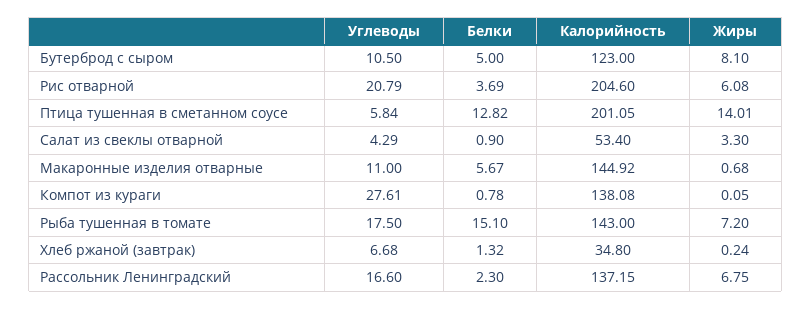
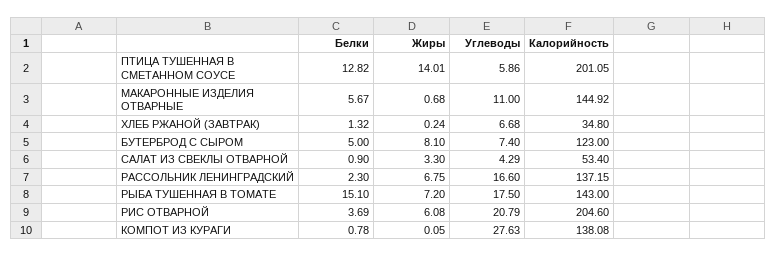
Углеводы, Бутерброд с сыром: 10.5 -> 7.4
Углеводы, Птица тушенная в сметанном соусе: 5.84 -> 5.86
Углеводы, Компот из кураги: 27.61 -> 27.63

